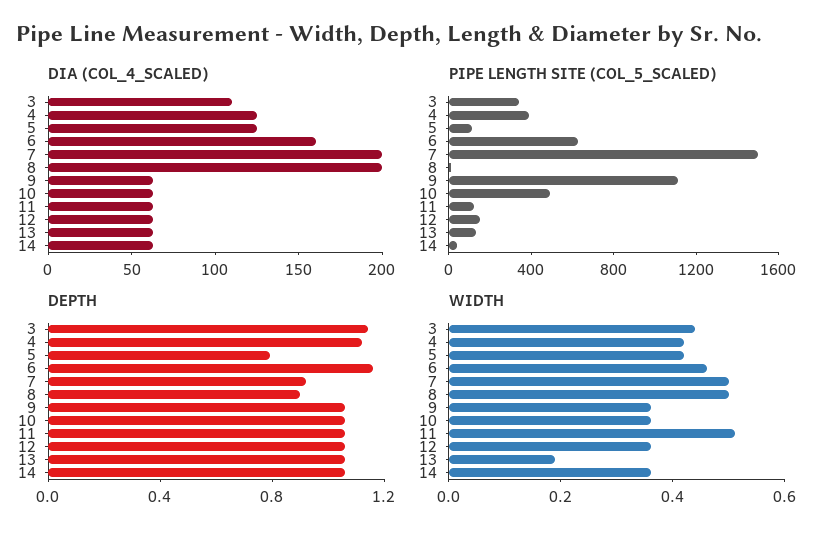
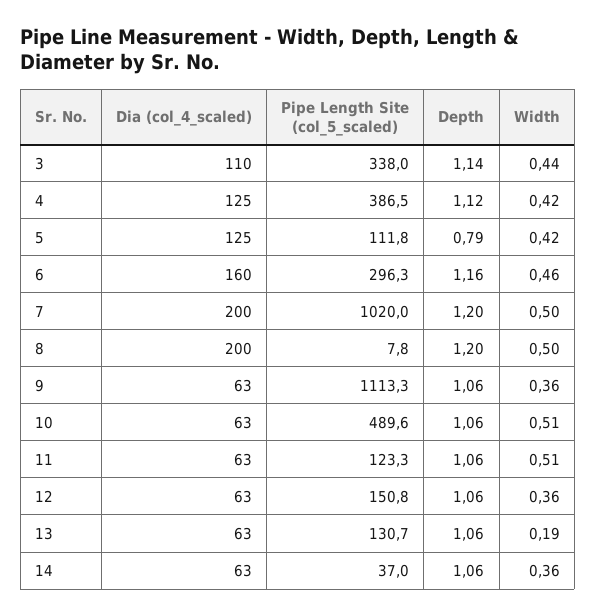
PIPE LENGTH SITE (COL_5_SCALED), 6: 600 -> 296.3
PIPE LENGTH SITE (COL_5_SCALED), 7: 1500 -> 1020
DEPTH, 7: 0.9 -> 1.2
DEPTH, 8: 0.9 -> 1.2
WIDTH, 10: 0.35 -> 0.51

